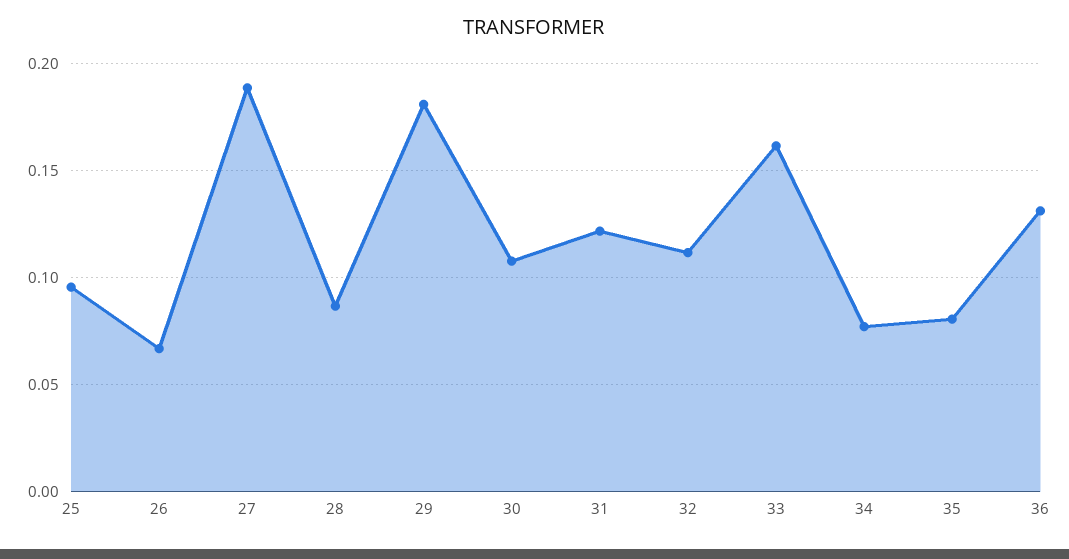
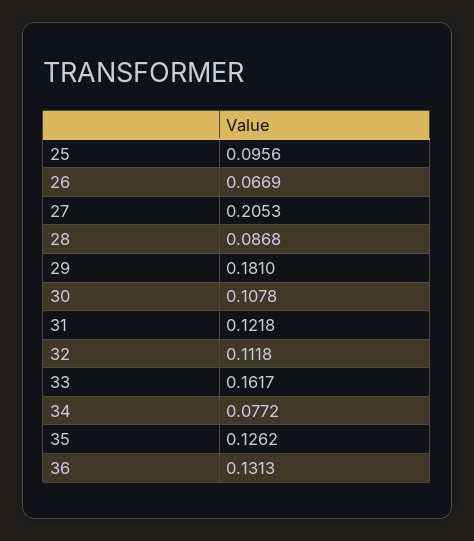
27: 0.19 -> 0.2053
35: 0.08 -> 0.1262

